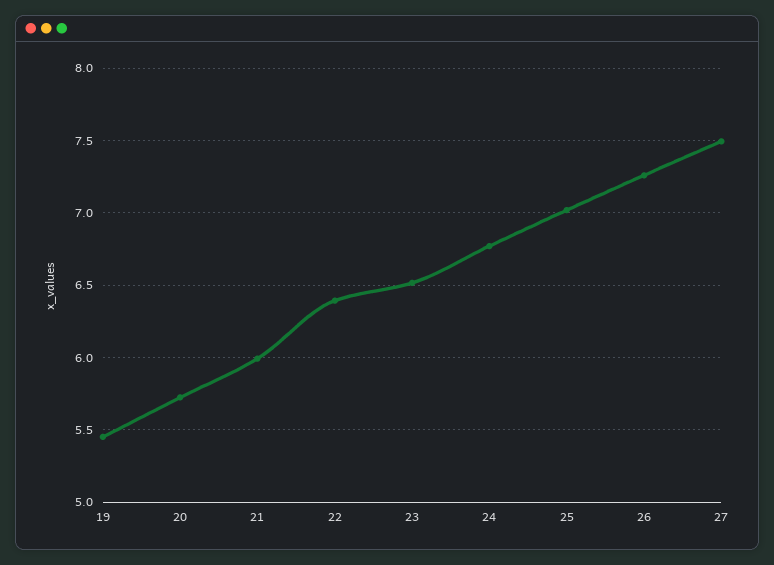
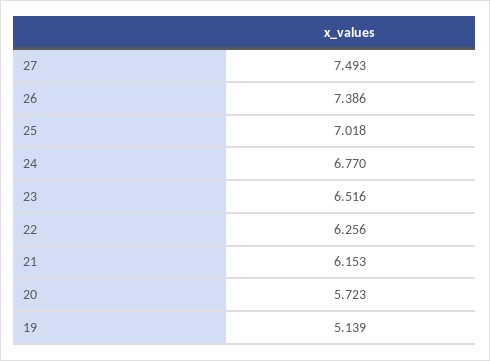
19: 5.45 -> 5.139
21: 6 -> 6.153
22: 6.4 -> 6.256
26: 7.25 -> 7.386

